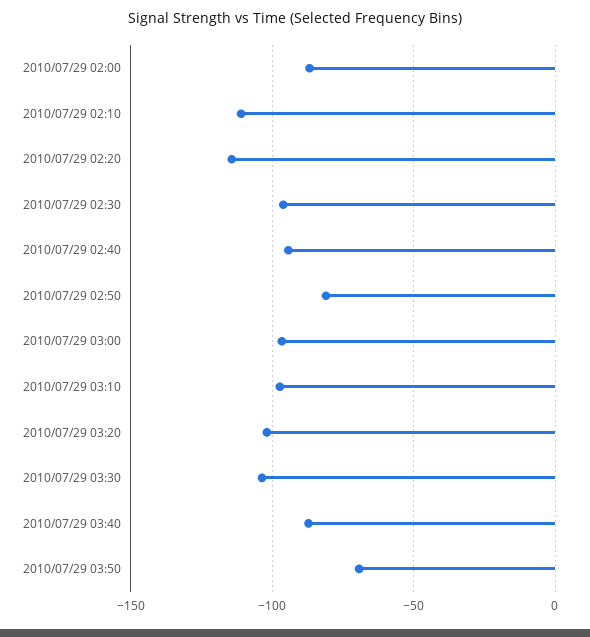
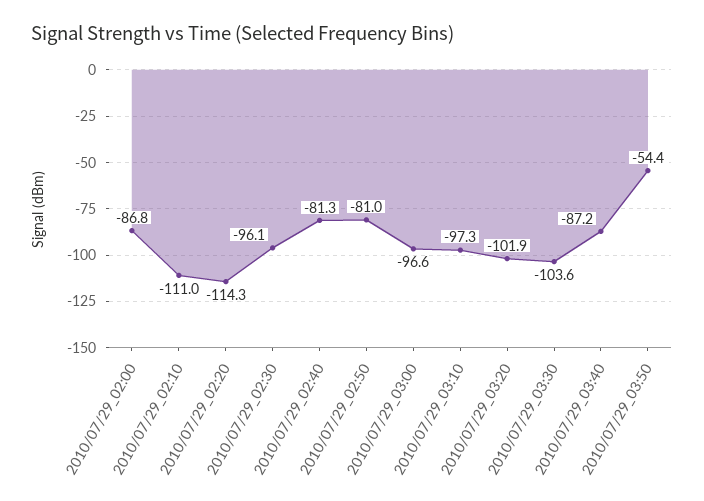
2010/07/29 02:40: -95 -> -81.3
2010/07/29 03:50: -70 -> -54.4

